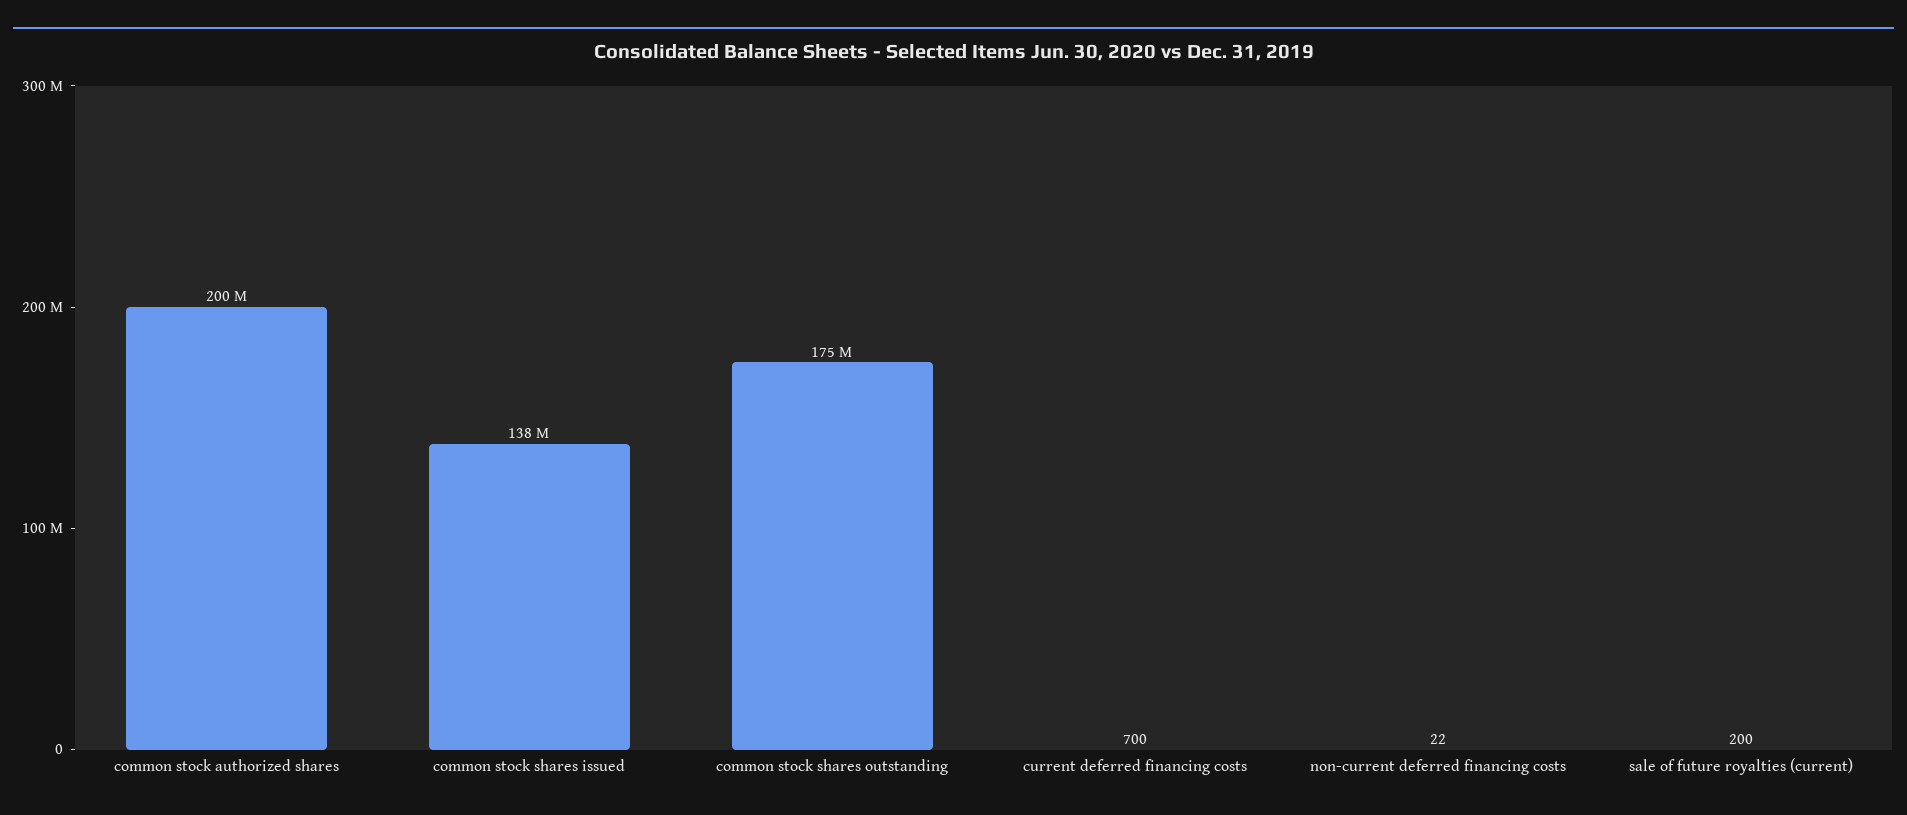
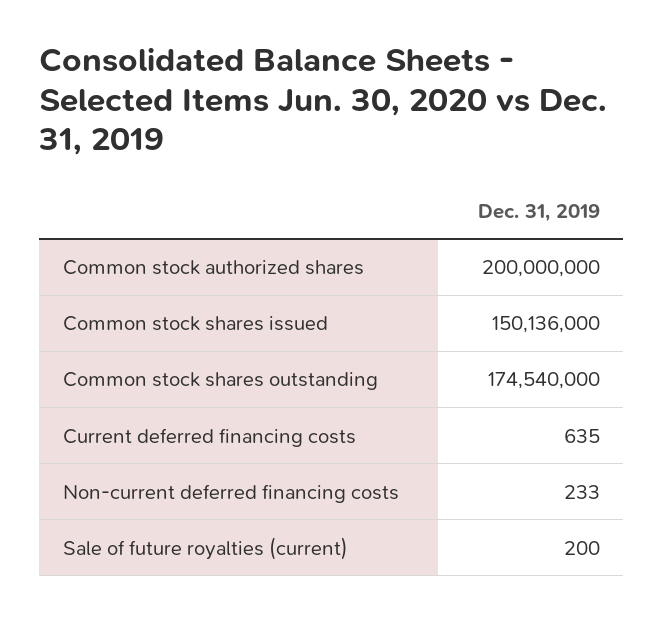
common stock shares issued: 138000000 -> 150136000
current deferred financing costs: 700 -> 635
non-current deferred financing costs: 22 -> 233

